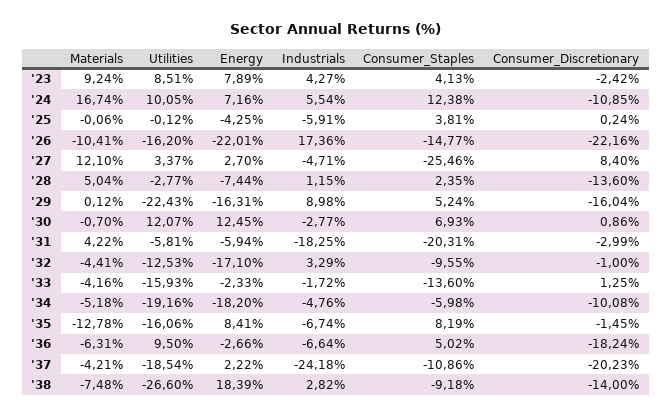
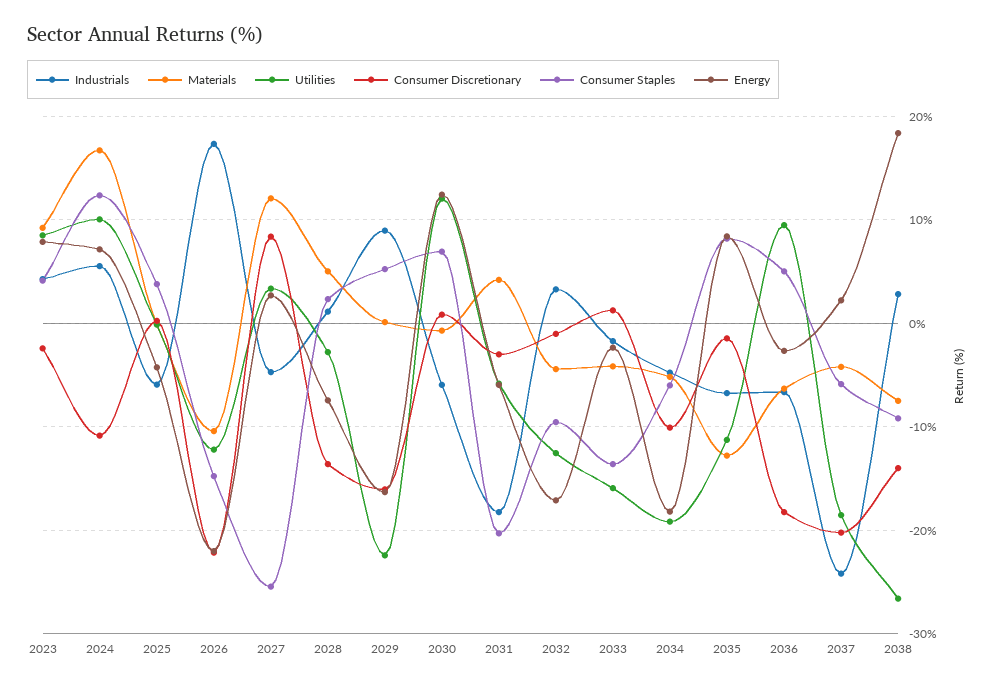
Utilities, '26: -16.2 -> -12
Industrials, '30: -2.77 -> -6
Utilities, '35: -16.06 -> -11
Consumer_Staples, '37: -10.86 -> -6

